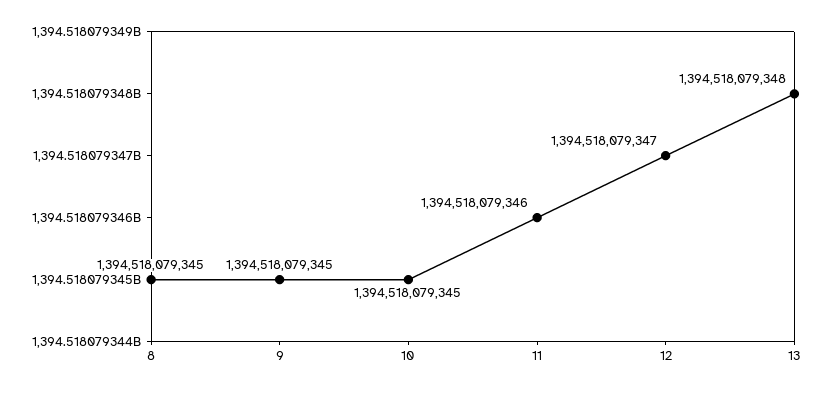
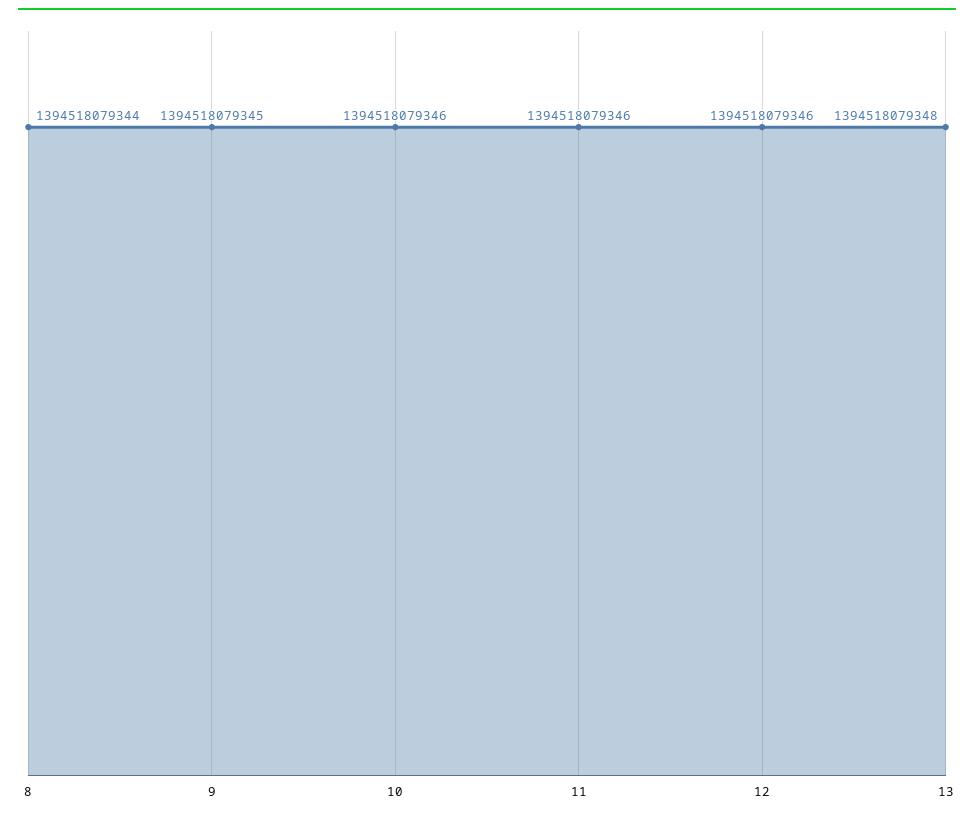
8: 1394518079345 -> 1394518079344
10: 1394518079345 -> 1394518079346
12: 1394518079347 -> 1394518079346

